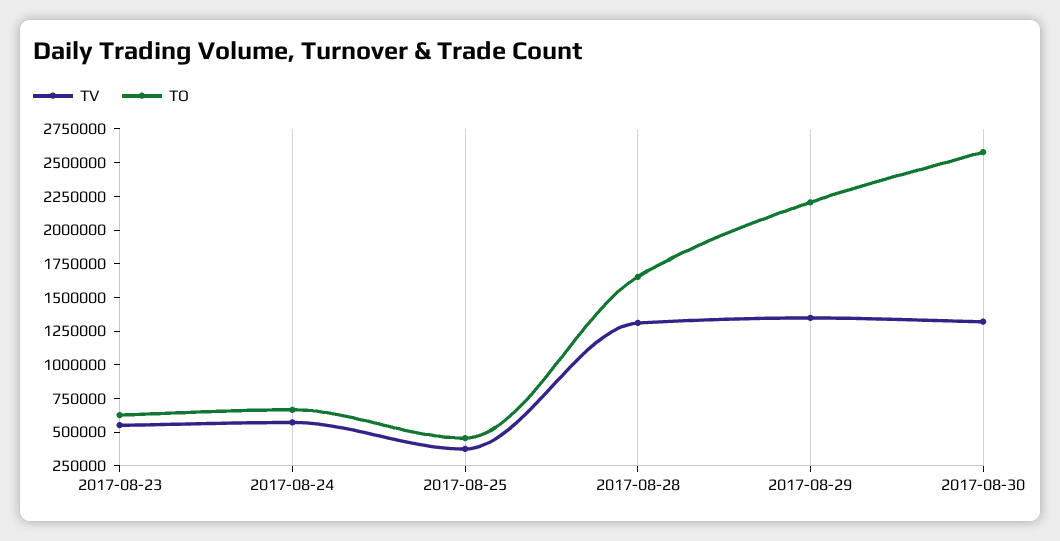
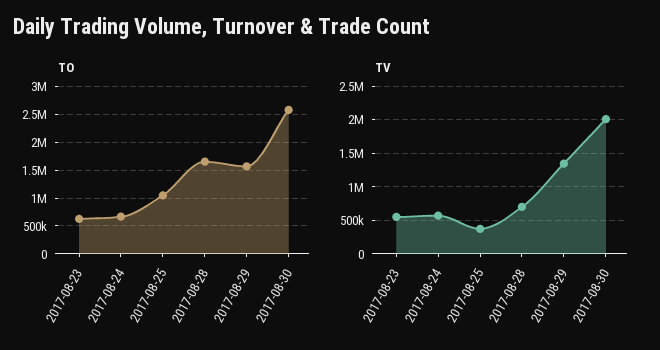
TO, 2017-08-25: 500000 -> 1000000
TV, 2017-08-28: 1250000 -> 700000
TO, 2017-08-29: 2250000 -> 1500000
TV, 2017-08-30: 1250000 -> 2000000

